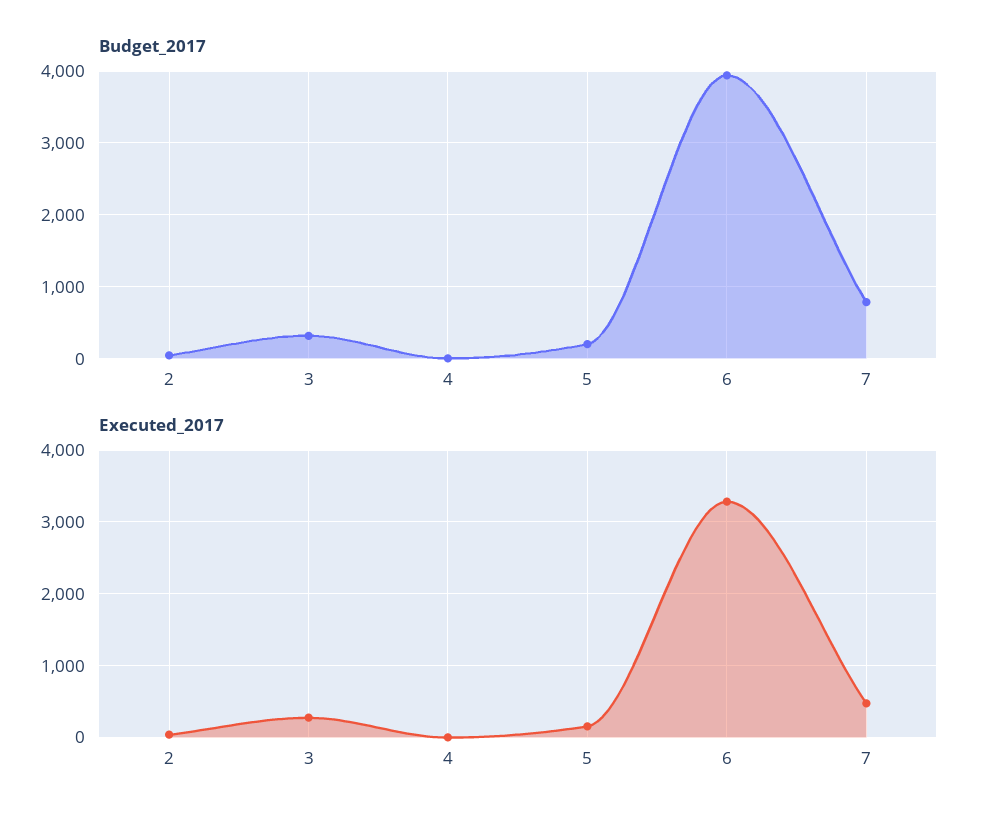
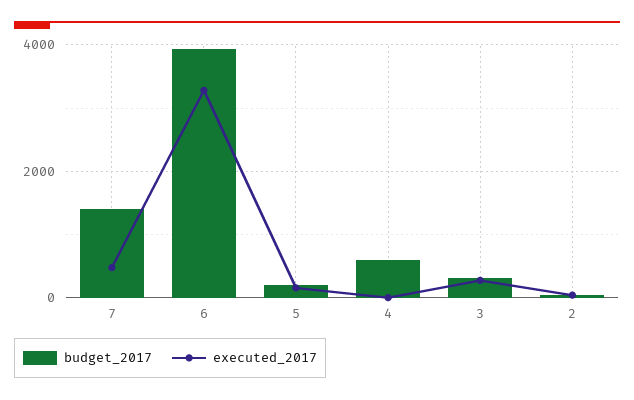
Budget_2017, 4: 0 -> 600
Budget_2017, 7: 800 -> 1400

